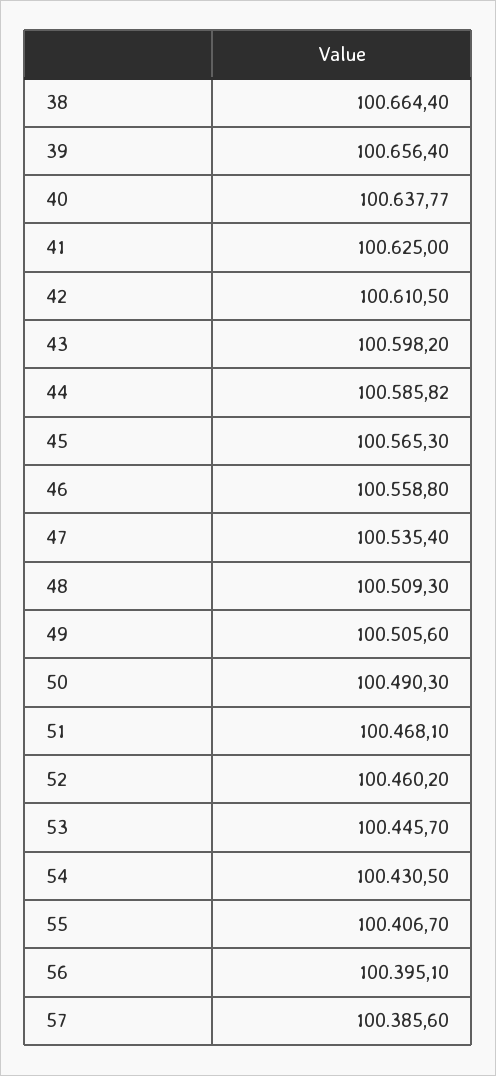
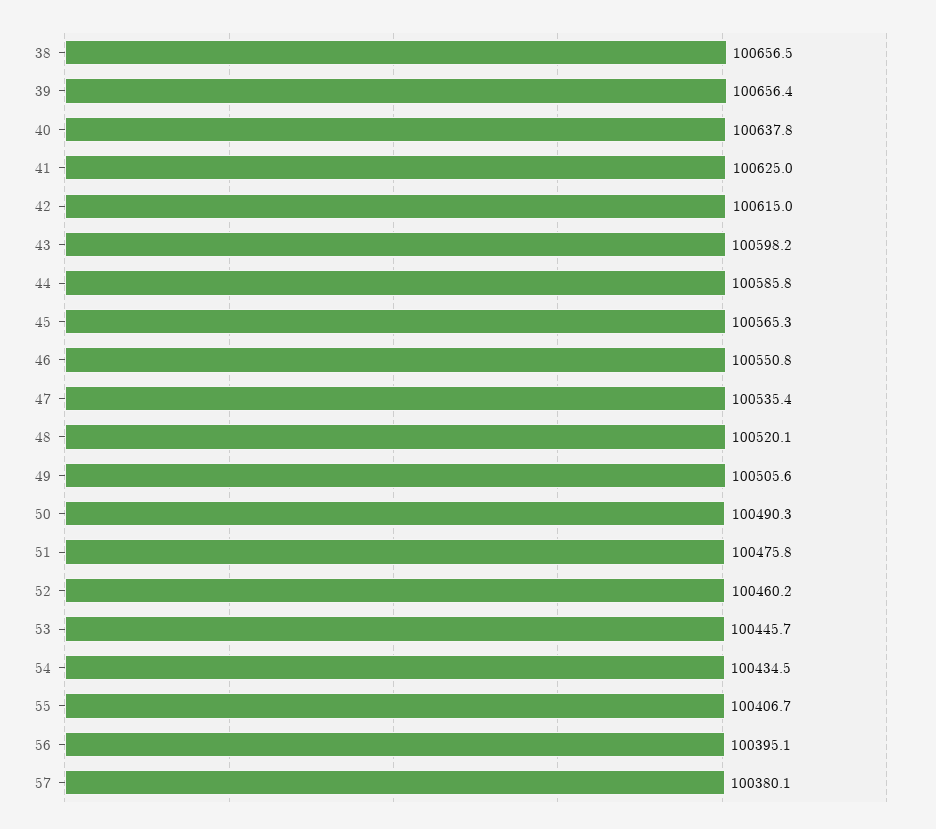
38: 100664.4 -> 100656.5
42: 100610.5 -> 100615
46: 100558.8 -> 100550.8
48: 100509.3 -> 100520.1
51: 100468.1 -> 100475.8
54: 100430.5 -> 100434.5
57: 100385.6 -> 100380.1

